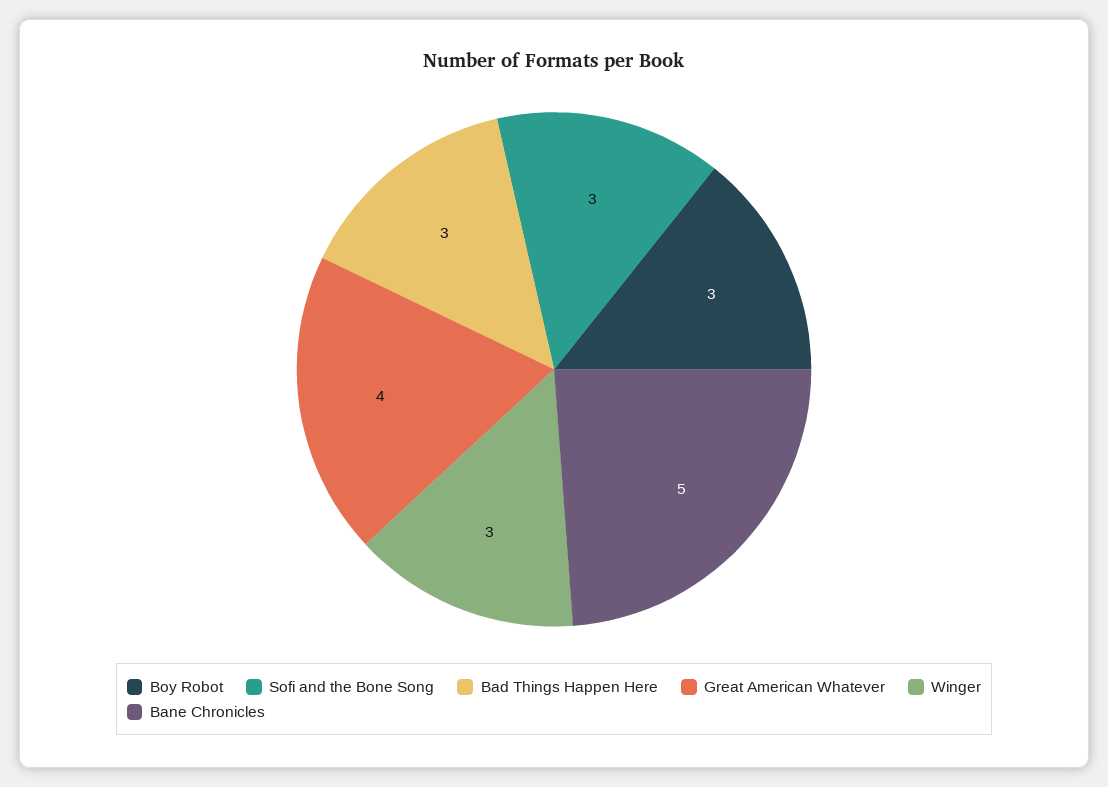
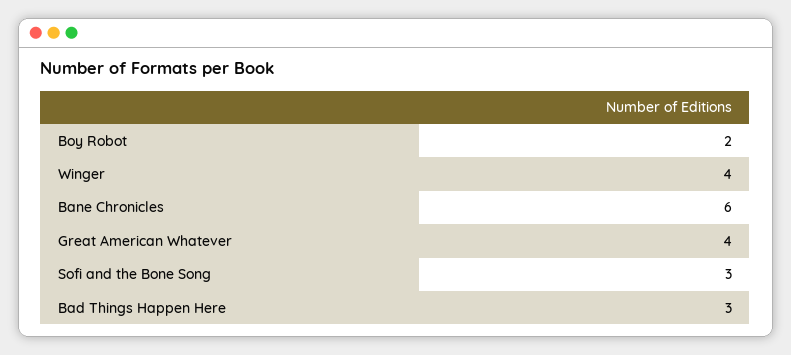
Boy Robot: 3 -> 2
Winger: 3 -> 4
Bane Chronicles: 5 -> 6

